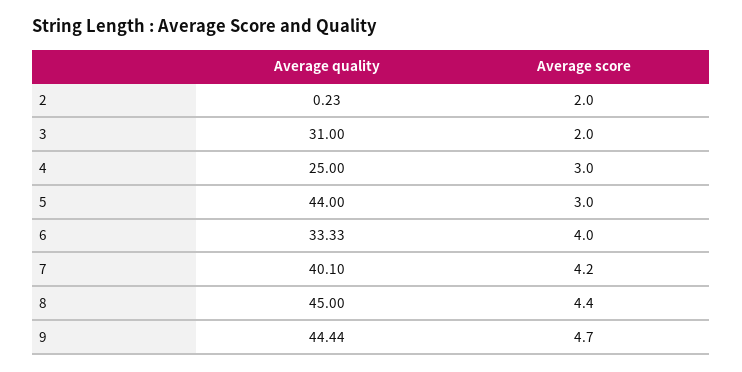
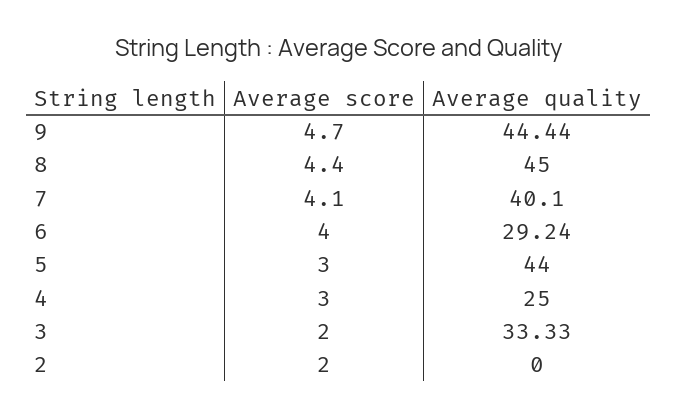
Average quality, 2: 0.23 -> 0
Average quality, 3: 31 -> 33.33
Average quality, 6: 33.33 -> 29.24
Average score, 7: 4.2 -> 4.1

